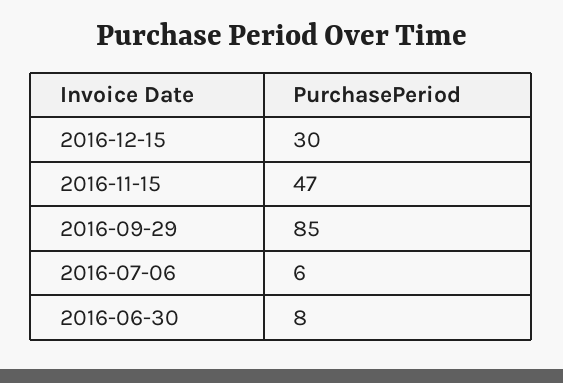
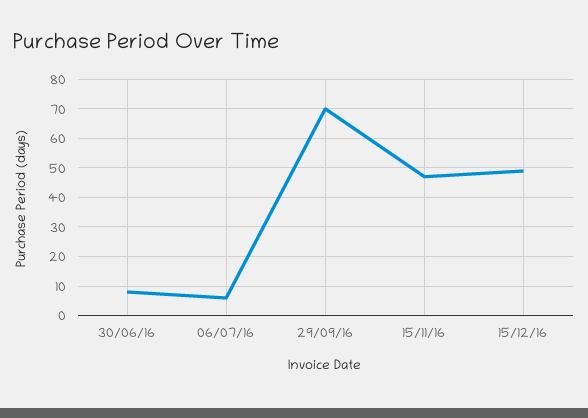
2016-12-15: 30 -> 50
2016-09-29: 85 -> 70

